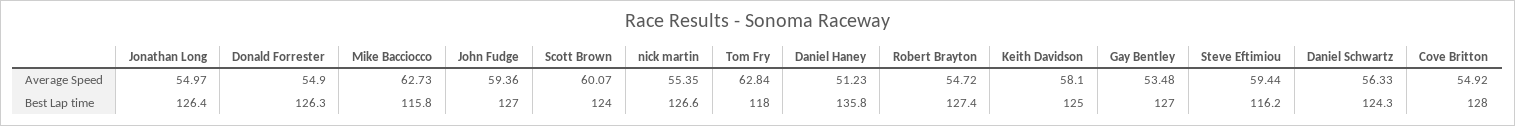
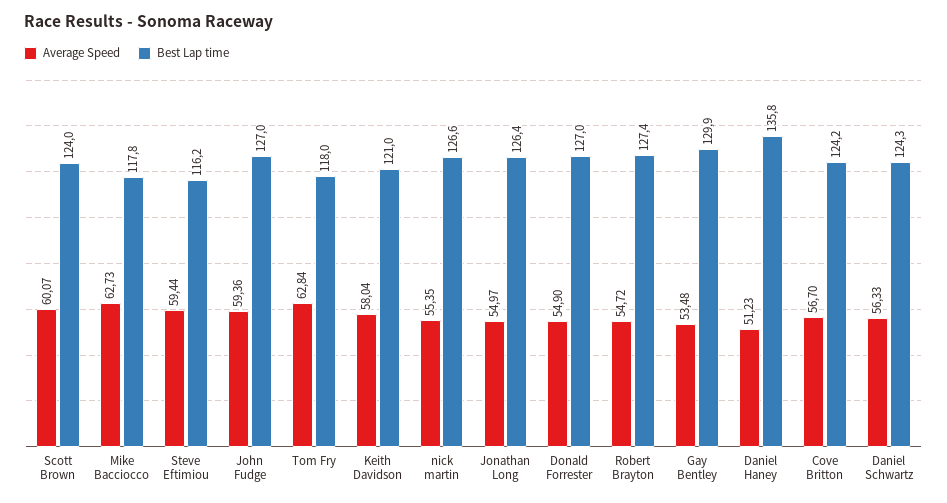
Average Speed, Keith Davidson: 58.1 -> 58.04
Average Speed, Cove Britton: 54.92 -> 56.7
Best Lap time, Donald Forrester: 126.3 -> 127
Best Lap time, Mike Bacciocco: 115.8 -> 117.8
Best Lap time, Keith Davidson: 125 -> 121
Best Lap time, Gay Bentley: 127 -> 129.9
Best Lap time, Cove Britton: 128 -> 124.2

